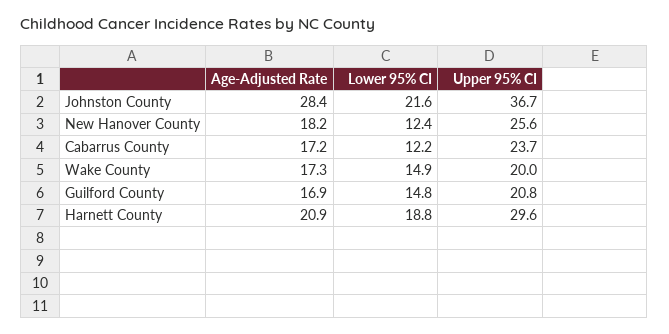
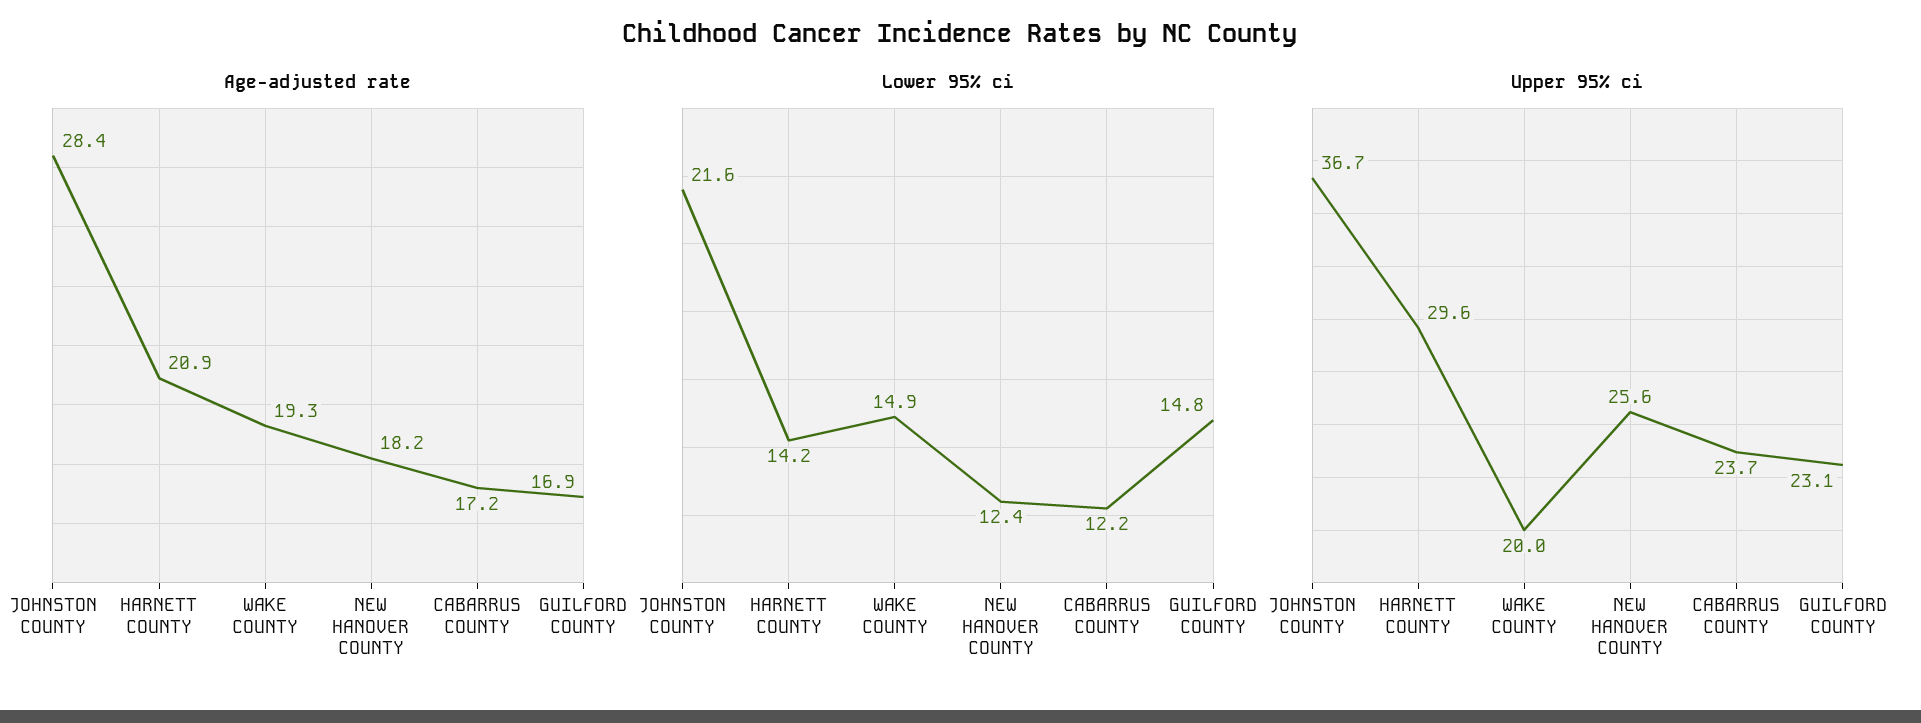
Age-Adjusted Rate, Wake County: 17.3 -> 19.3
Upper 95% CI, Guilford County: 20.8 -> 23.1
Lower 95% CI, Harnett County: 18.8 -> 14.2

